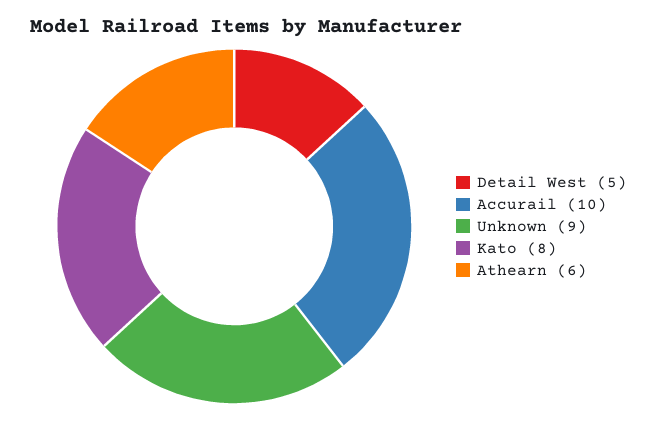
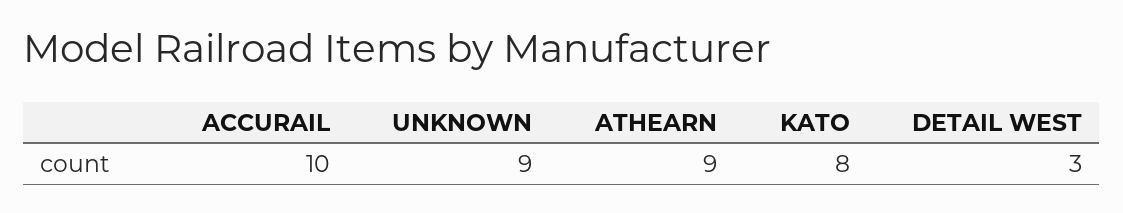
Detail West: 5 -> 3
Athearn: 6 -> 9

